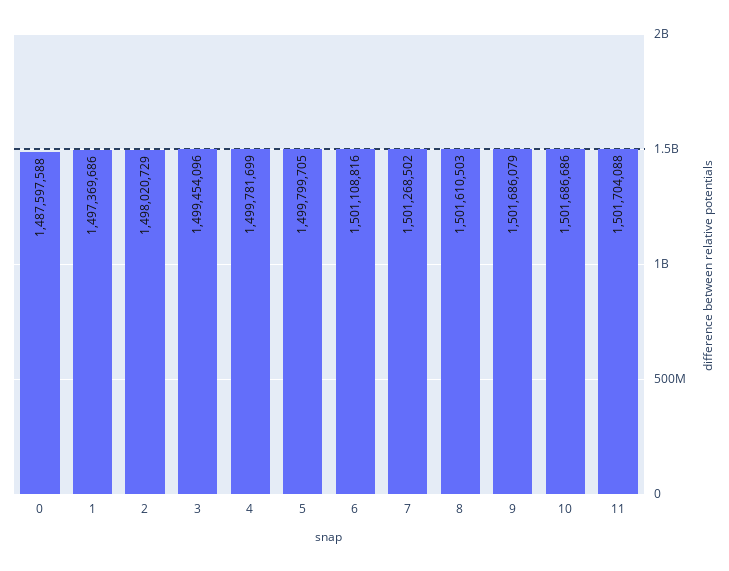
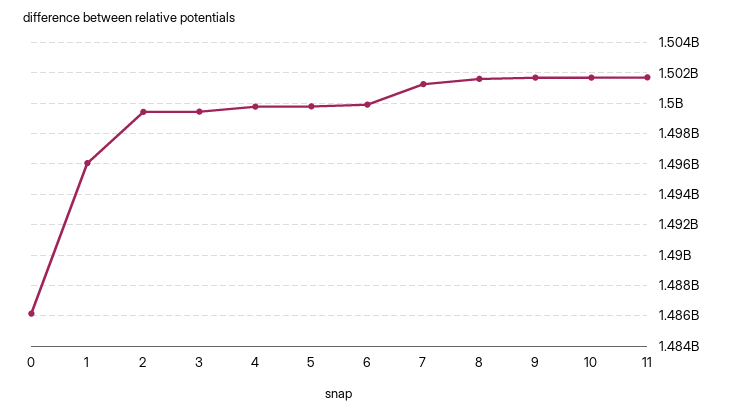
0: 1487597588 -> 1486000000
1: 1497369686 -> 1496000000
2: 1498020729 -> 1499500000
6: 1501108816 -> 1500000000

